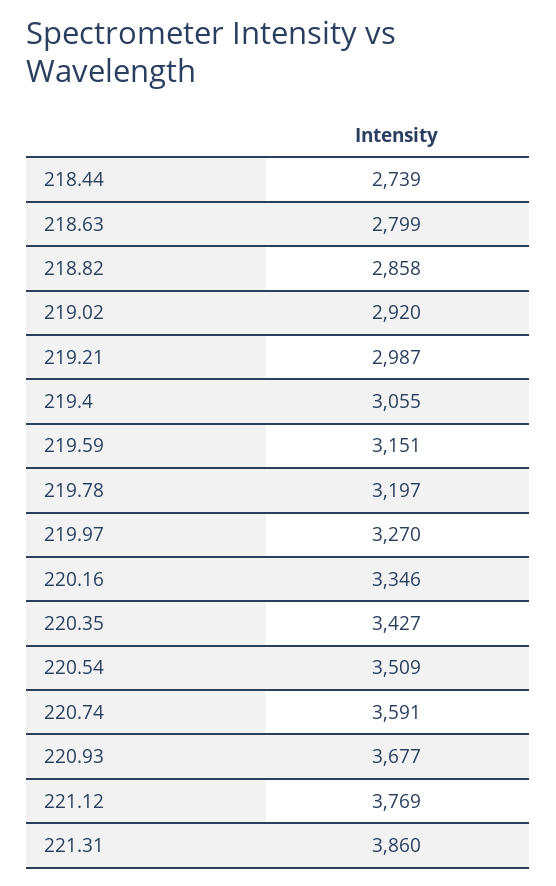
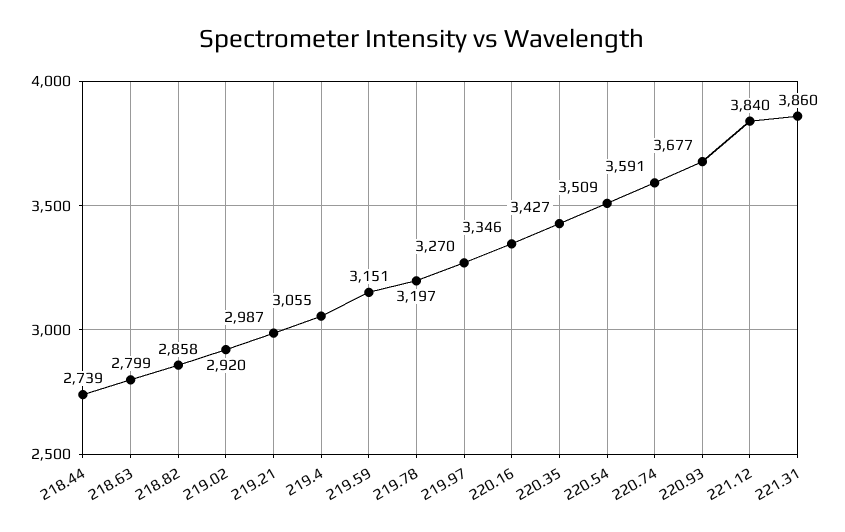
221.12: 3769 -> 3840

